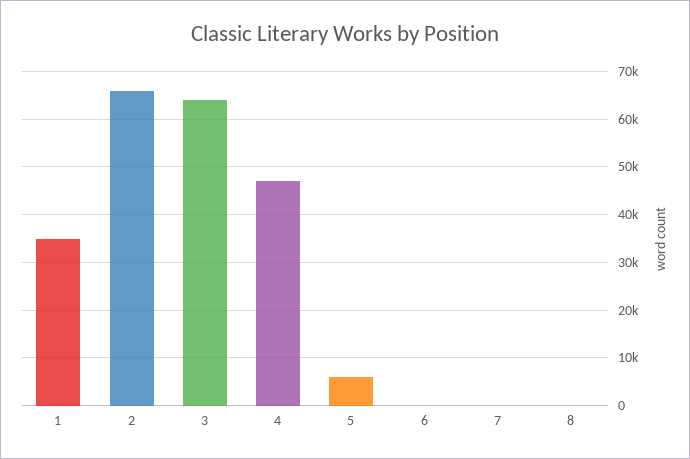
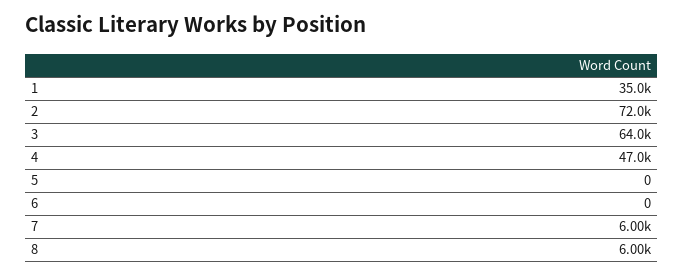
2: 66000 -> 72000
5: 6000 -> 0
7: 0 -> 6000
8: 0 -> 6000

